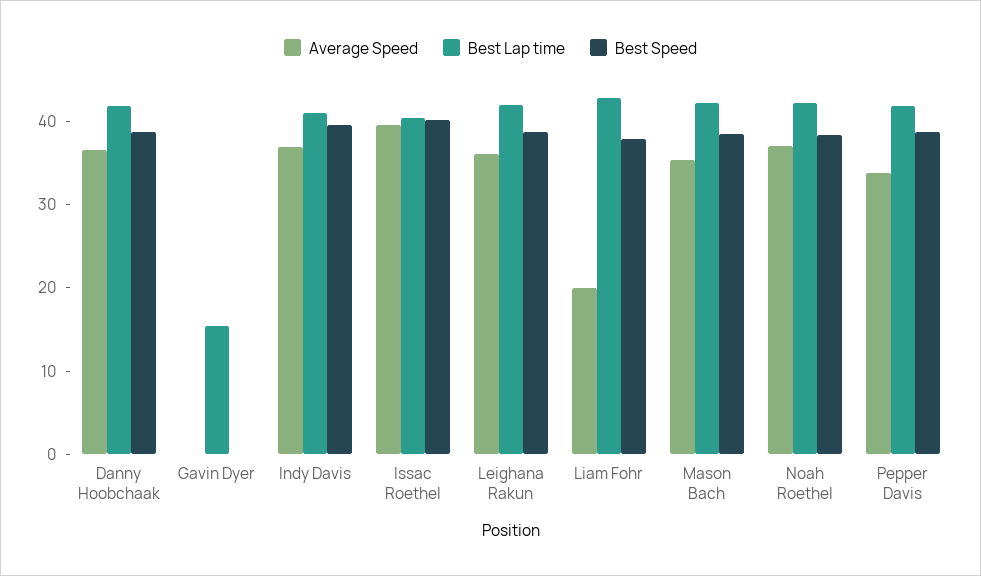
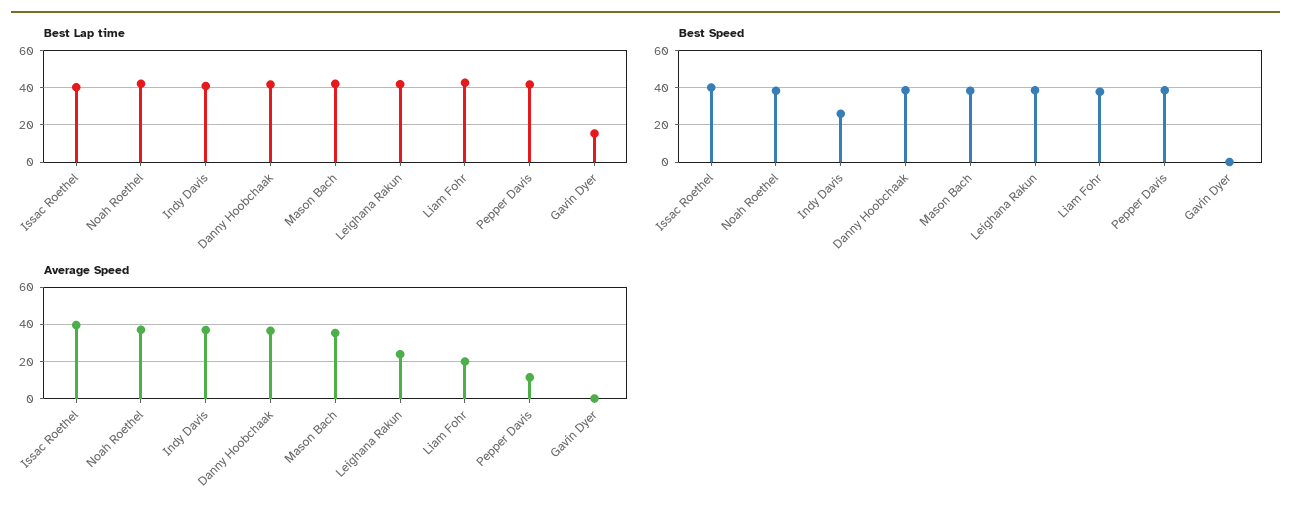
Best Speed, Indy Davis: 40 -> 25
Average Speed, Leighana Rakun: 36 -> 25
Average Speed, Pepper Davis: 34 -> 10

